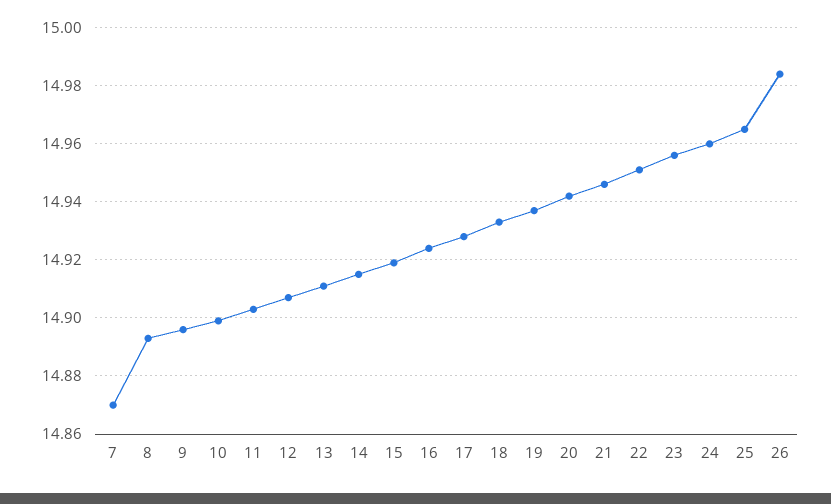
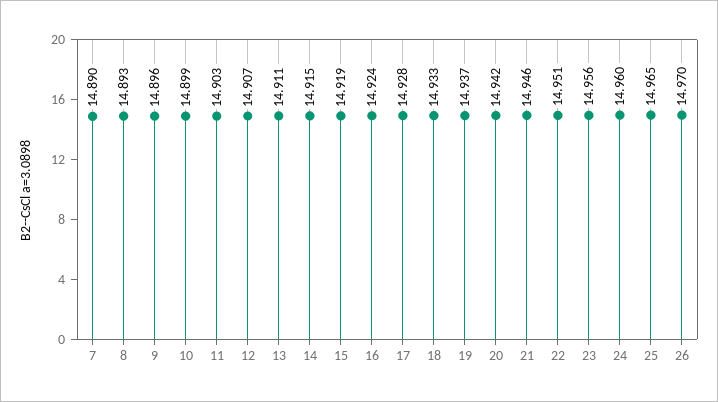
7: 14.87 -> 14.89
26: 14.985 -> 14.97

